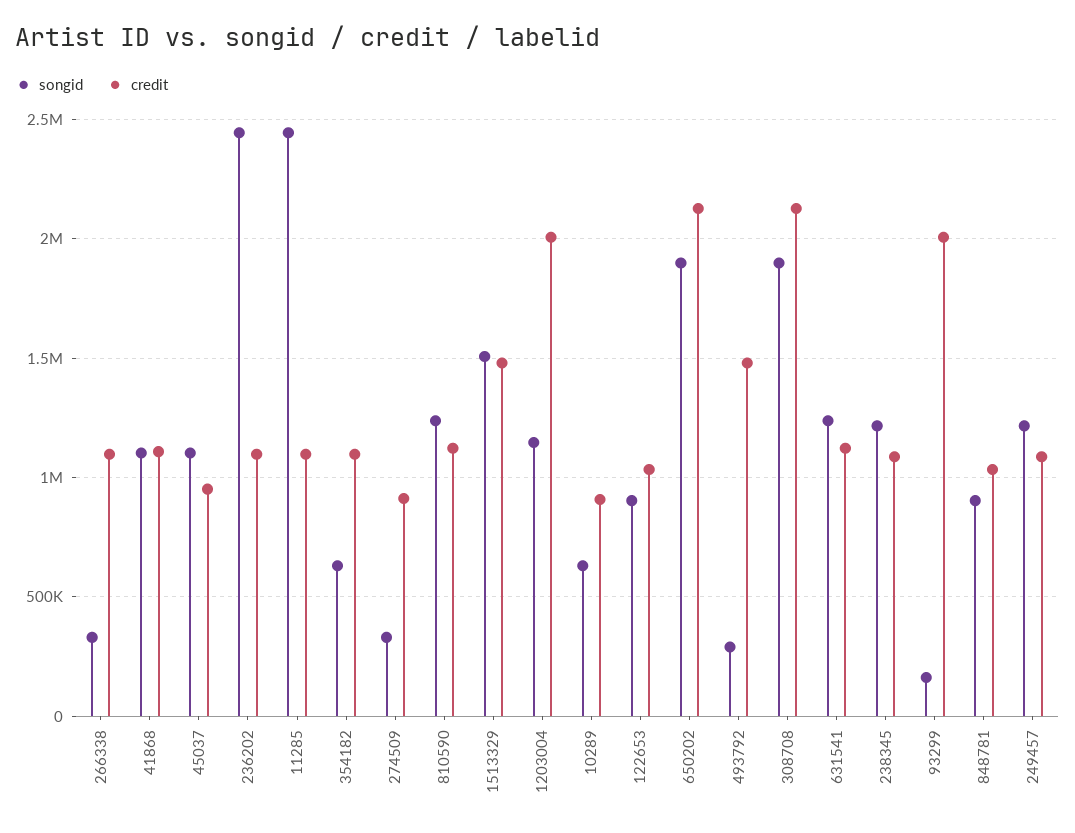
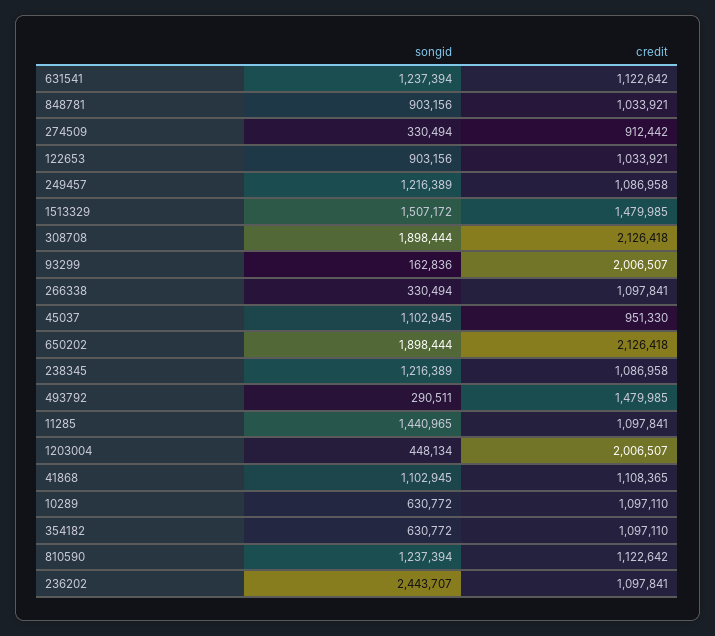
songid, 11285: 2450000 -> 1440965
songid, 1203004: 1150000 -> 448134
credit, 10289: 900000 -> 1097110

